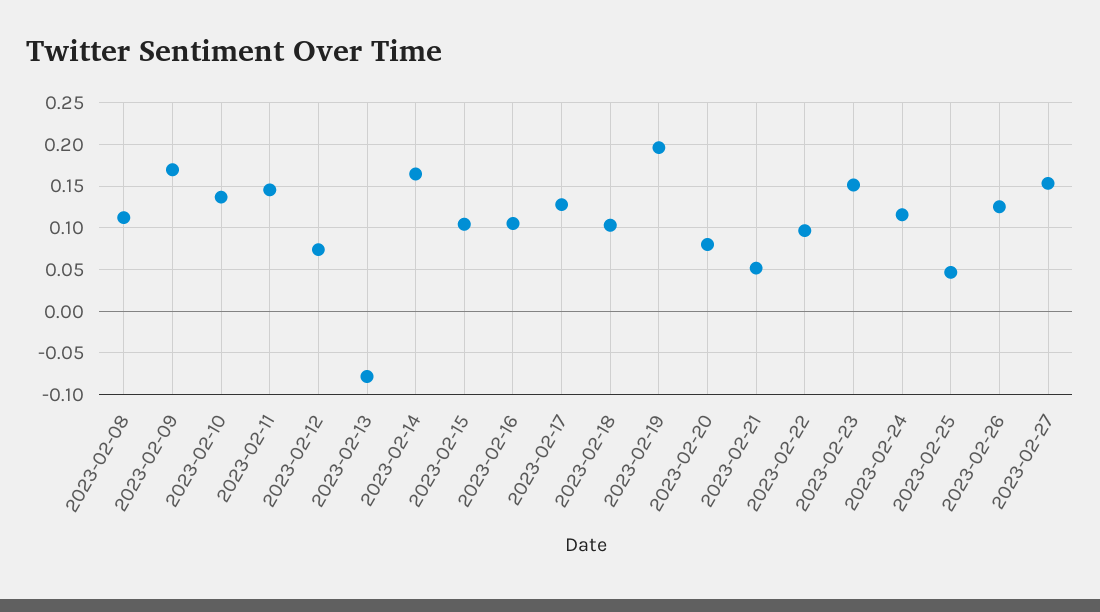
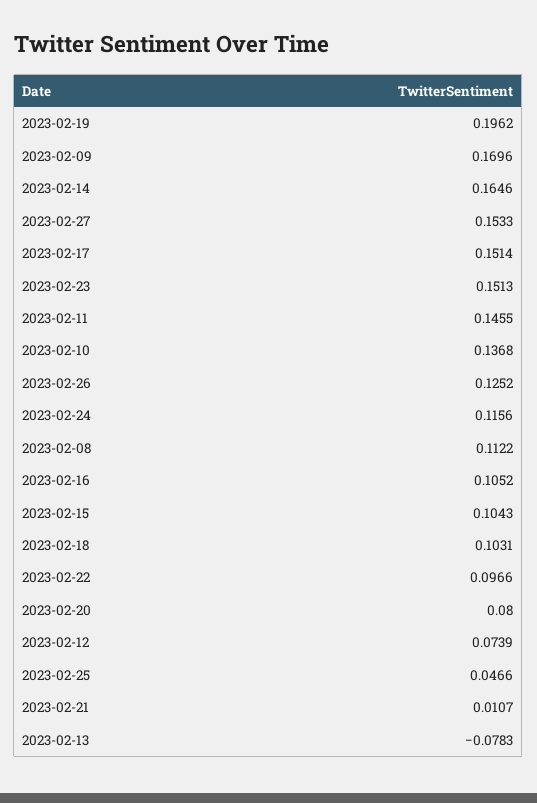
2023-02-17: 0.13 -> 0.1514
2023-02-21: 0.05 -> 0.0107

